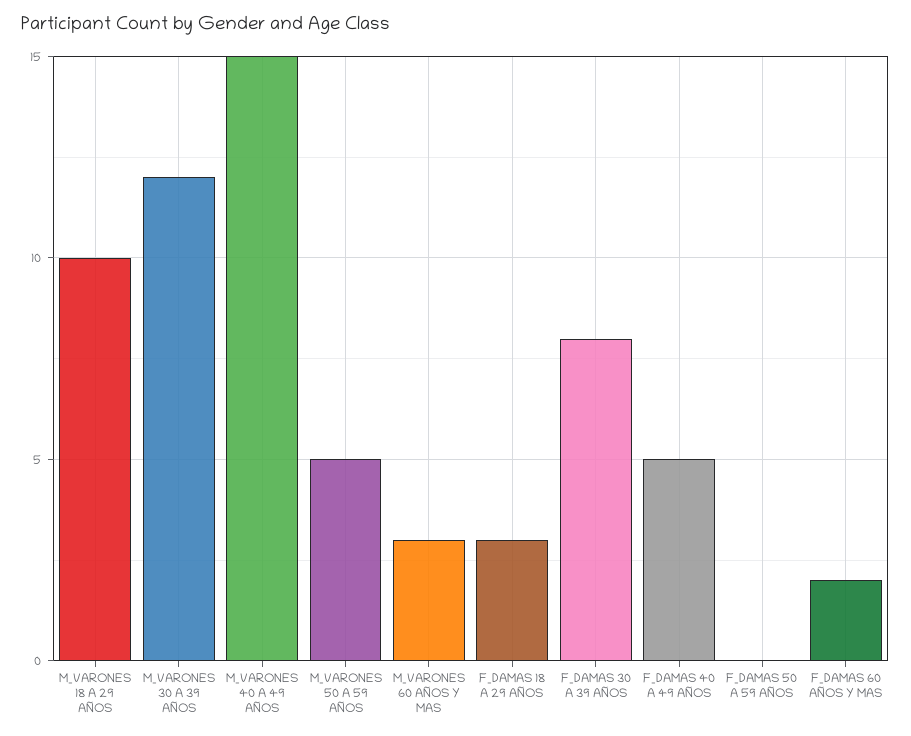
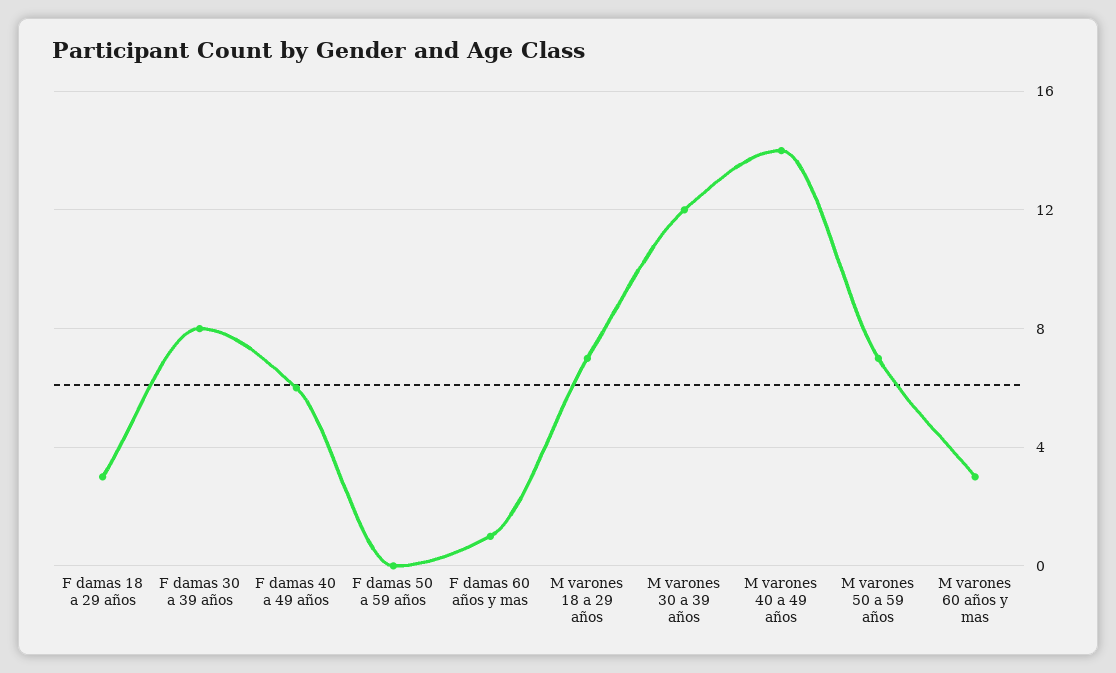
M_VARONES 18 A 29 AÑOS: 10 -> 7
M_VARONES 40 A 49 AÑOS: 15 -> 14
M_VARONES 50 A 59 AÑOS: 5 -> 7
F_DAMAS 40 A 49 AÑOS: 5 -> 6
F_DAMAS 60 AÑOS Y MAS: 2 -> 1

